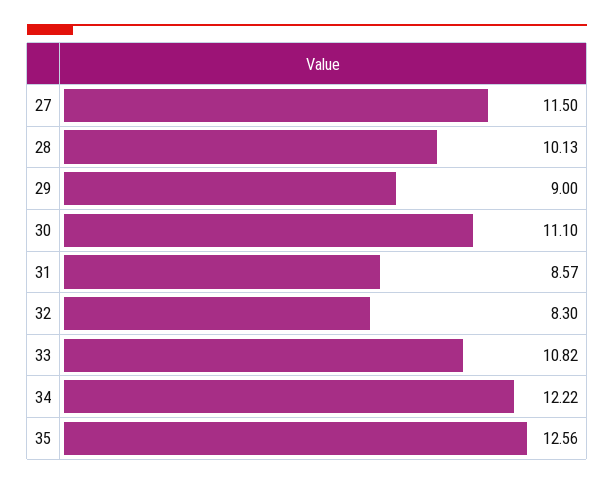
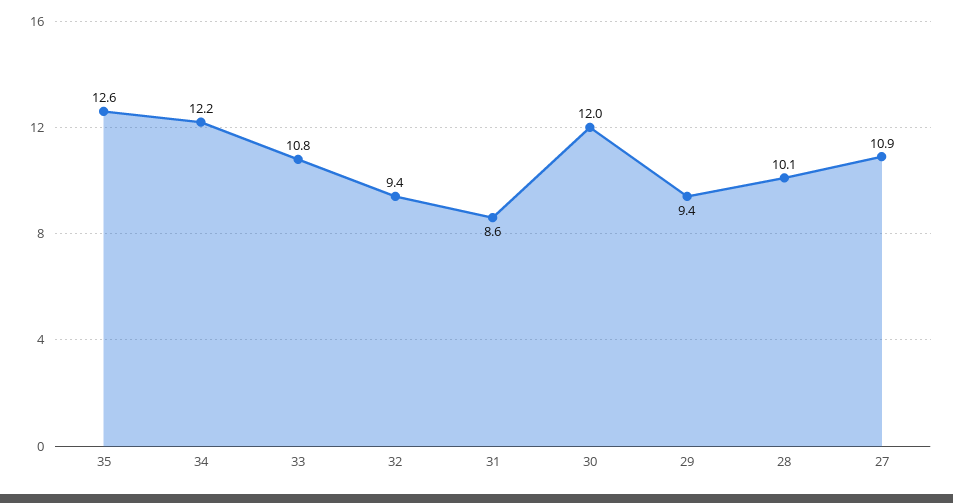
27: 11.5 -> 10.9
29: 9 -> 9.4
30: 11.1 -> 12
32: 8.3 -> 9.4

